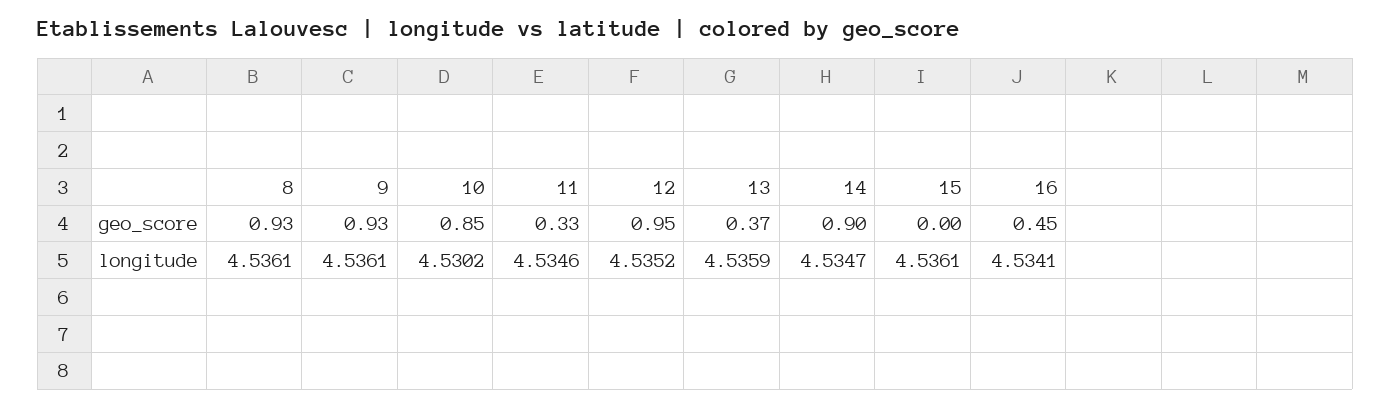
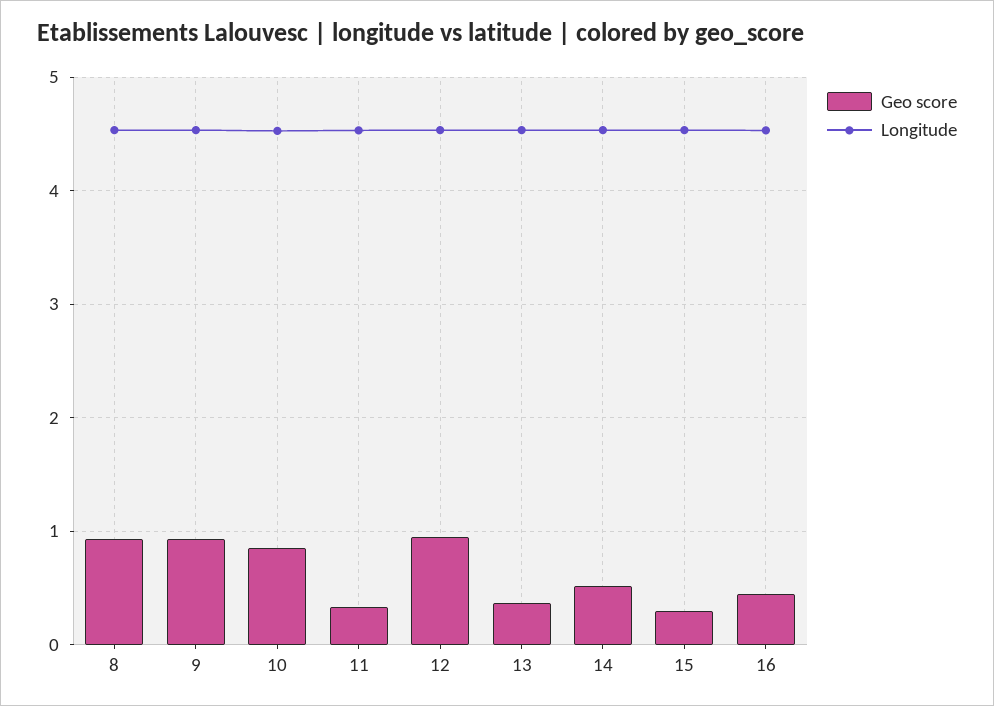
geo_score, 14: 0.9 -> 0.5
geo_score, 15: 0 -> 0.3

